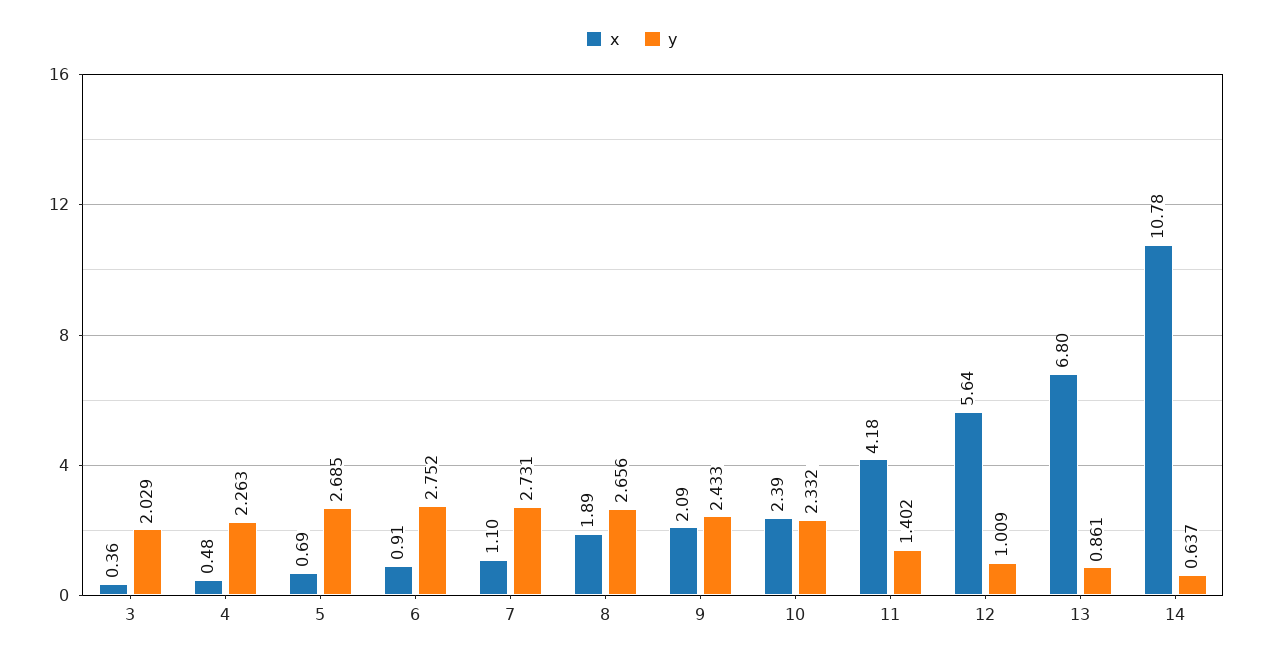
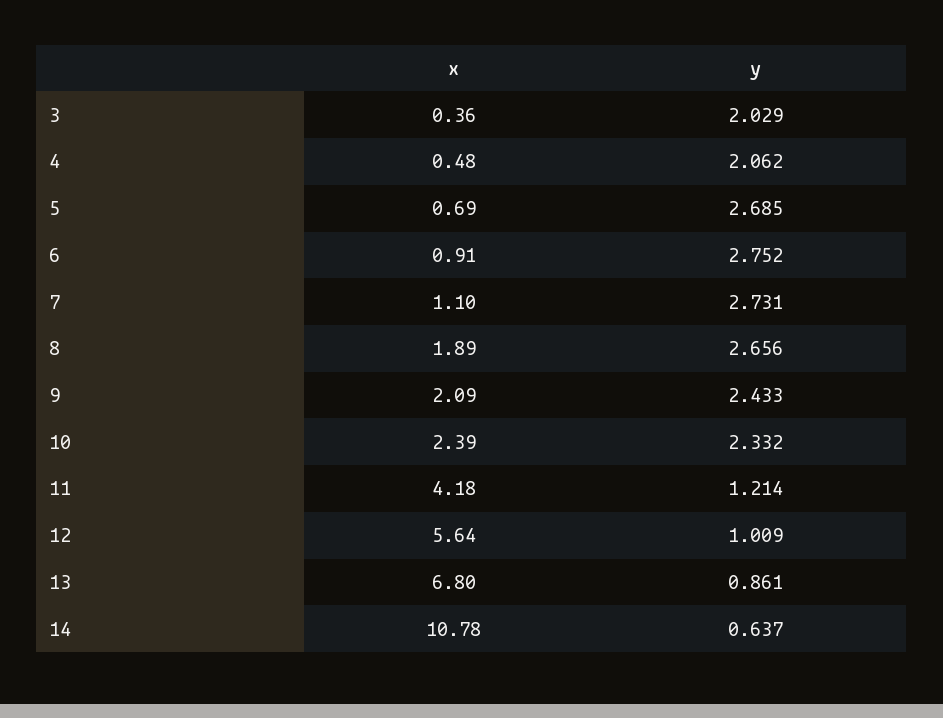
y, 4: 2.263 -> 2.062
y, 11: 1.402 -> 1.214

